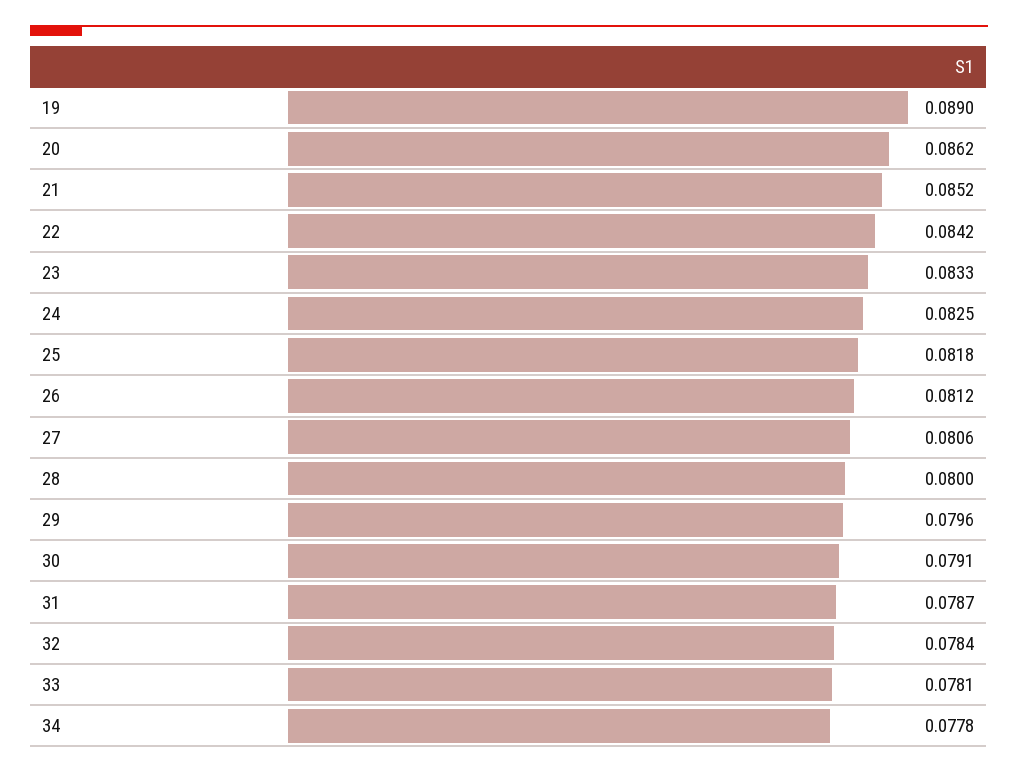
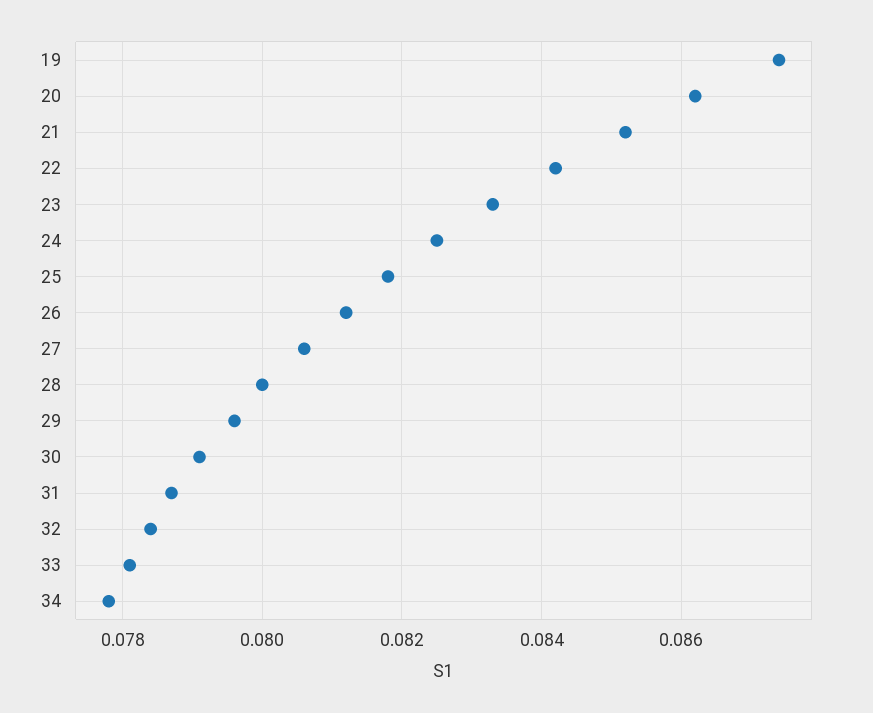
19: 0.089 -> 0.0875

